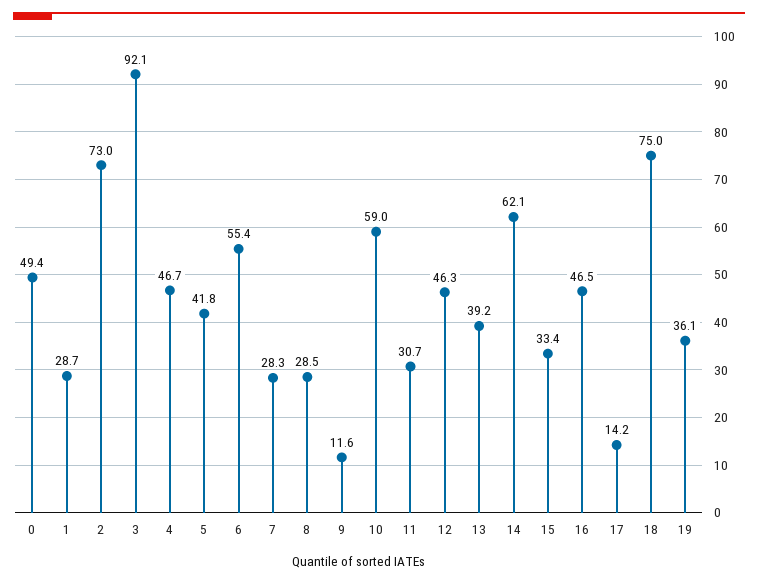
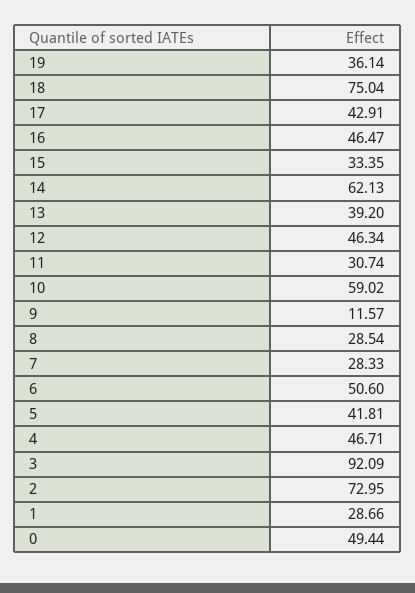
6: 55.4 -> 50.6
17: 14.2 -> 42.91

